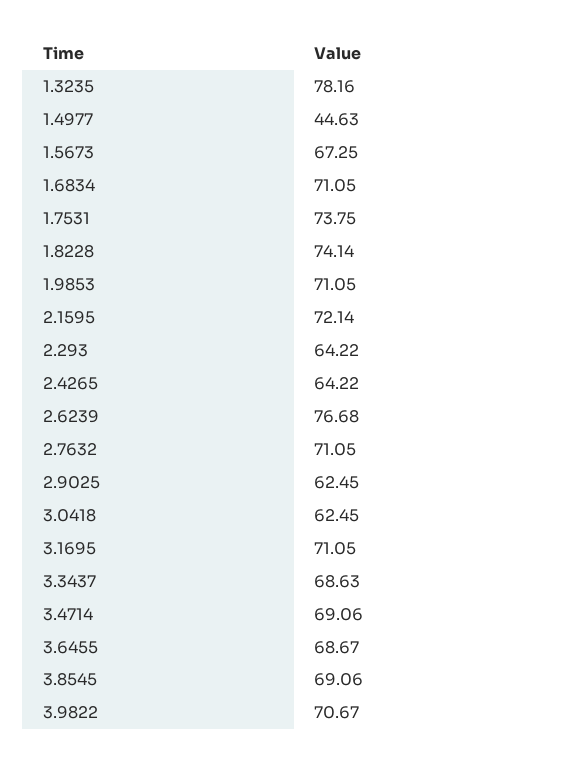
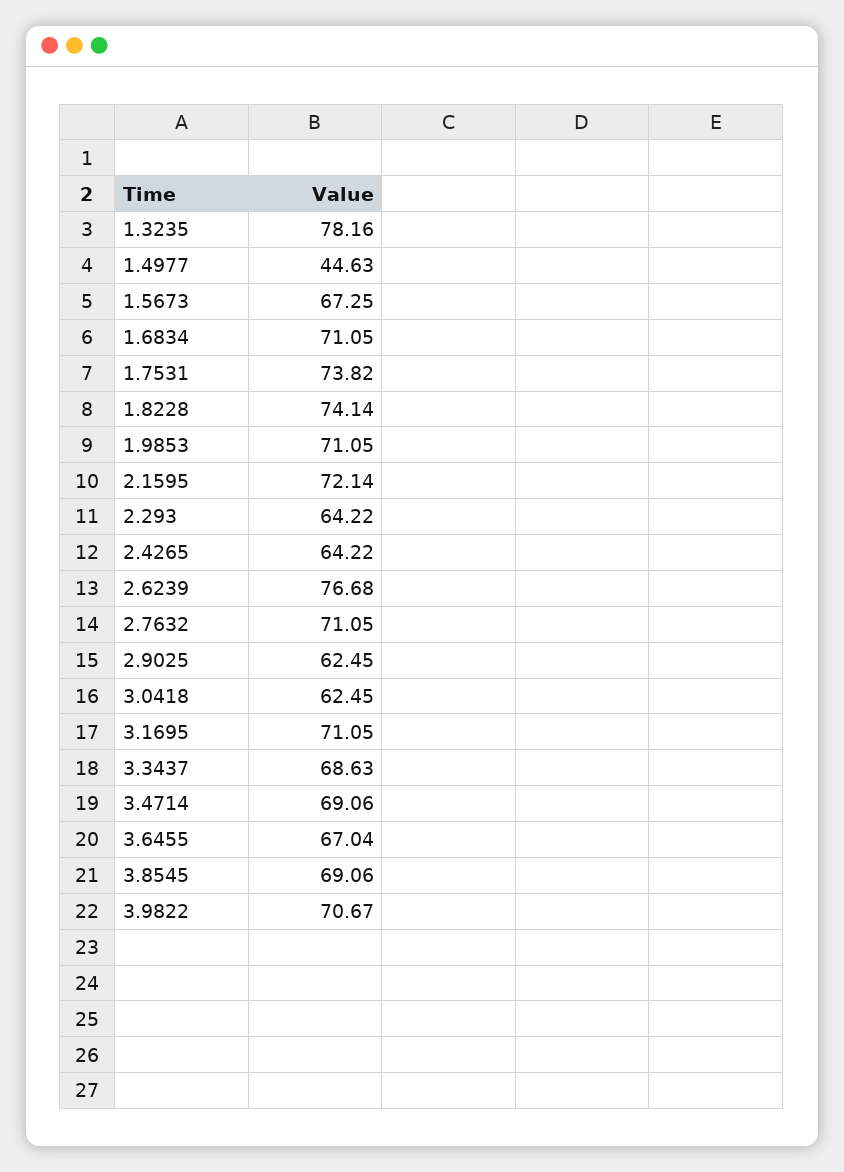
1.7531: 73.75 -> 73.82
3.6455: 68.67 -> 67.04

